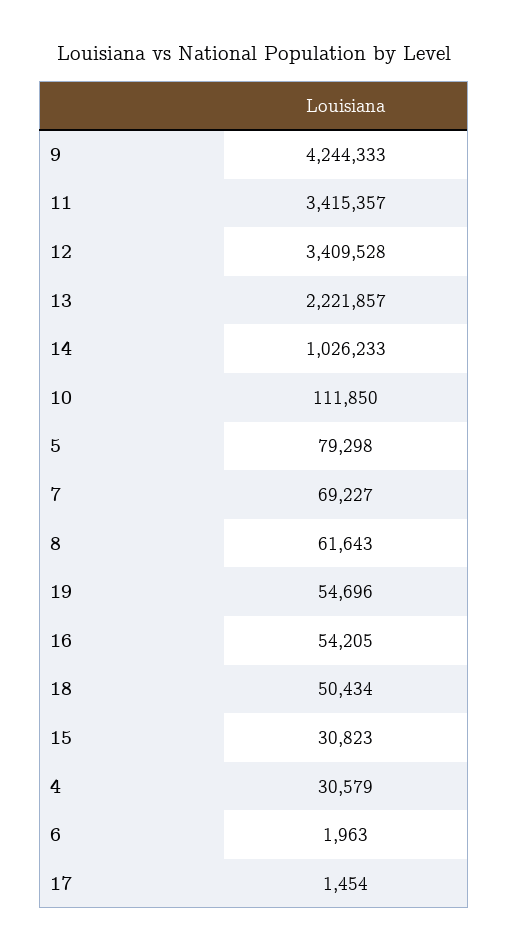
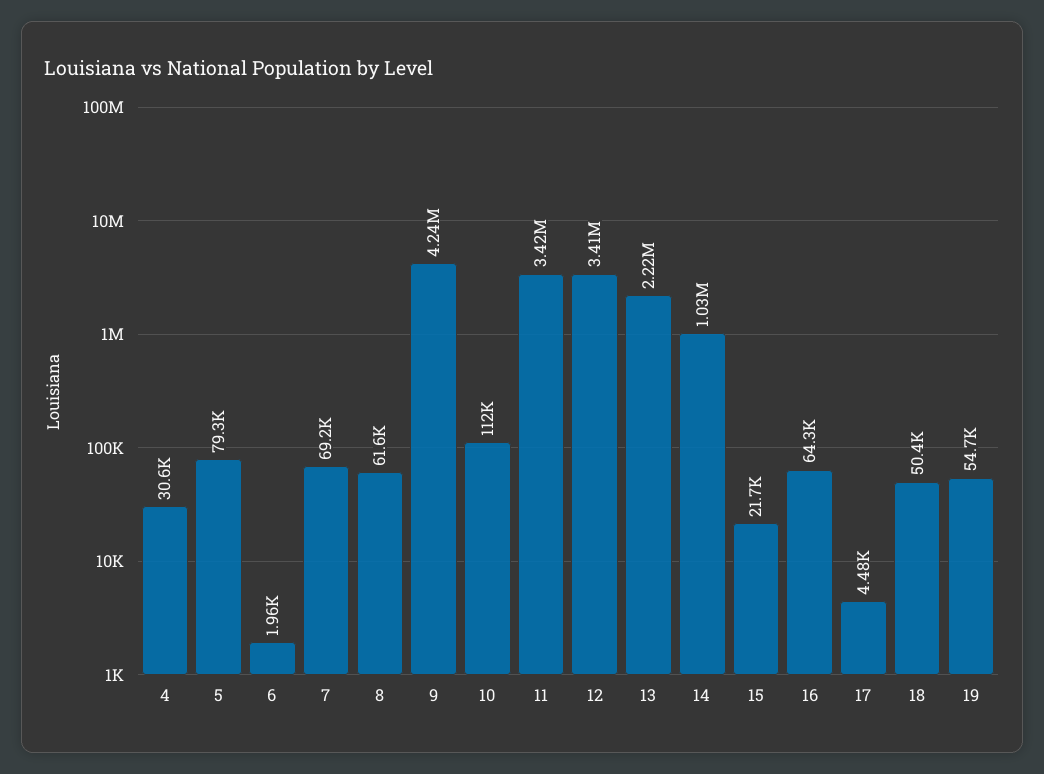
16: 54205 -> 64300
15: 30823 -> 21700
17: 1454 -> 4480

